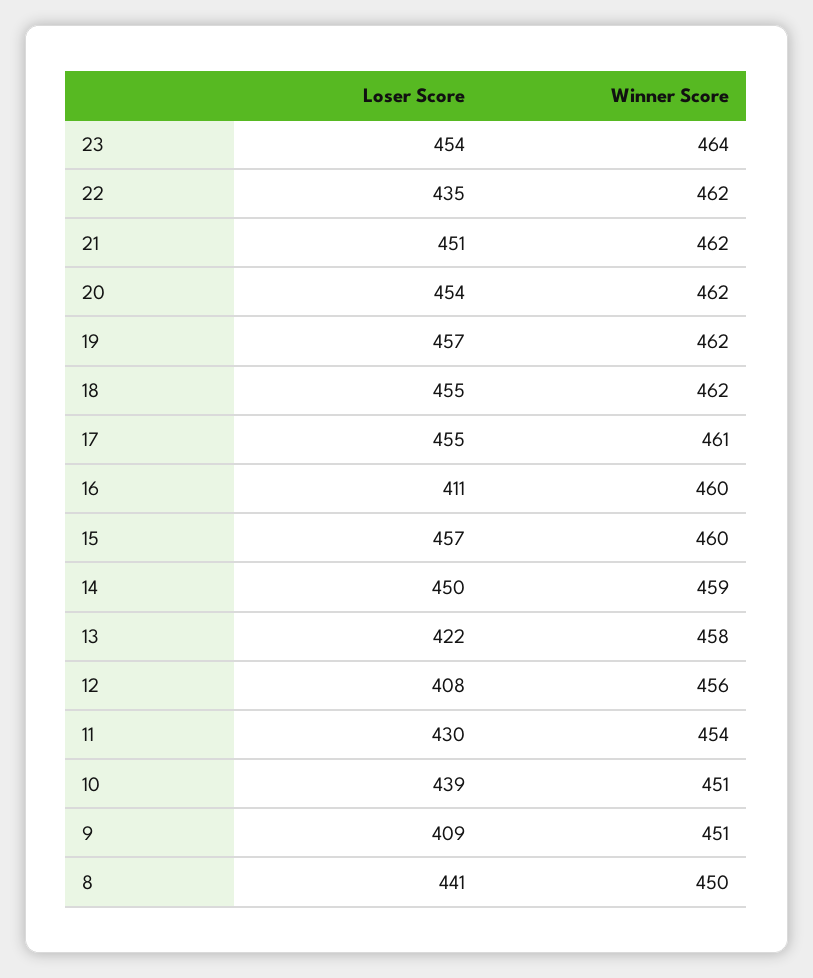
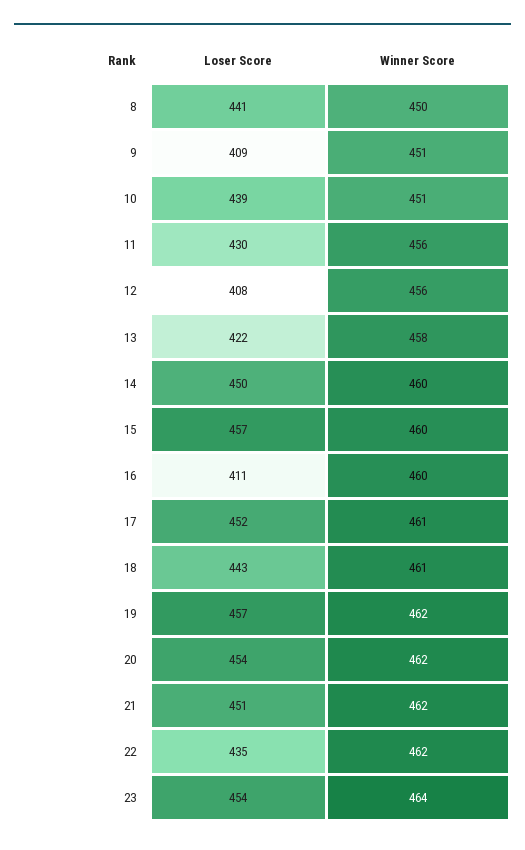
Loser Score, 18: 455 -> 443
Winner Score, 18: 462 -> 461
Loser Score, 17: 455 -> 452
Winner Score, 14: 459 -> 460
Winner Score, 11: 454 -> 456

